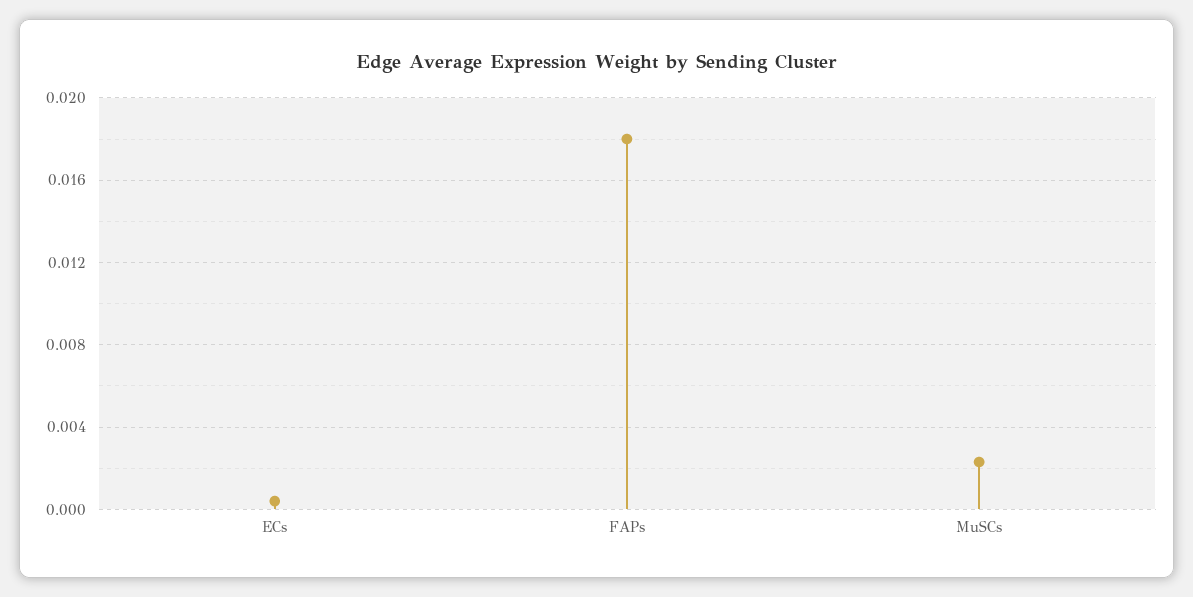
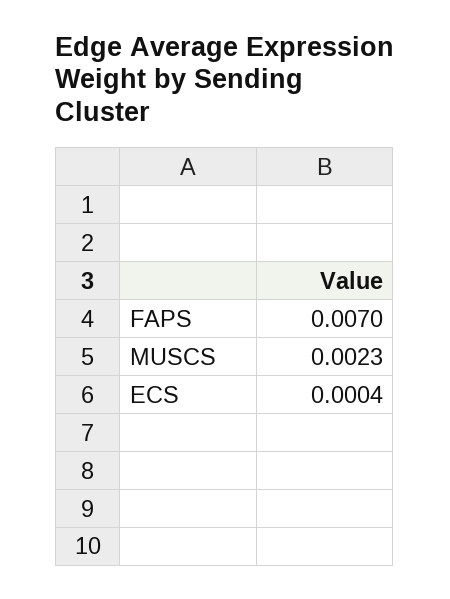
FAPs: 0.018 -> 0.007

